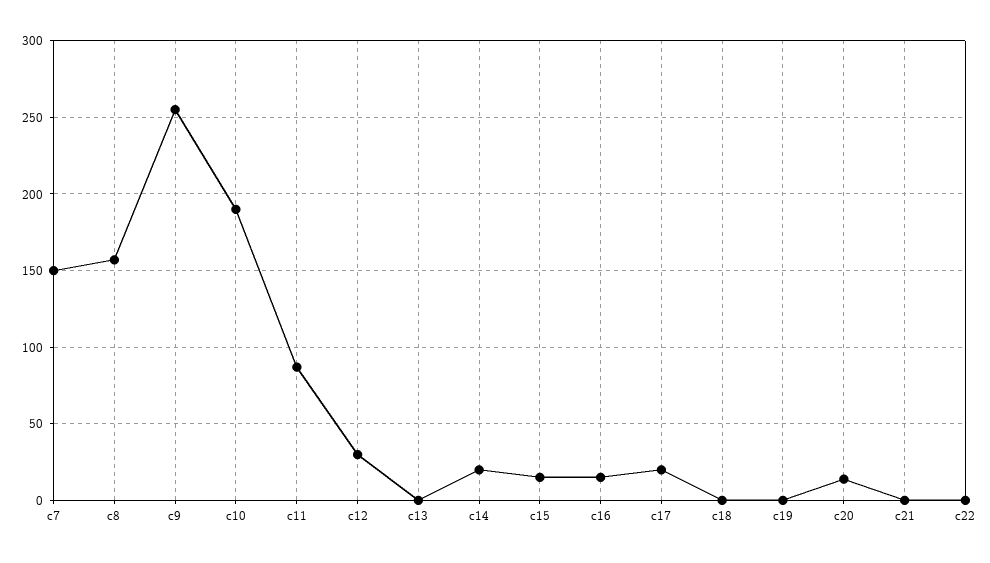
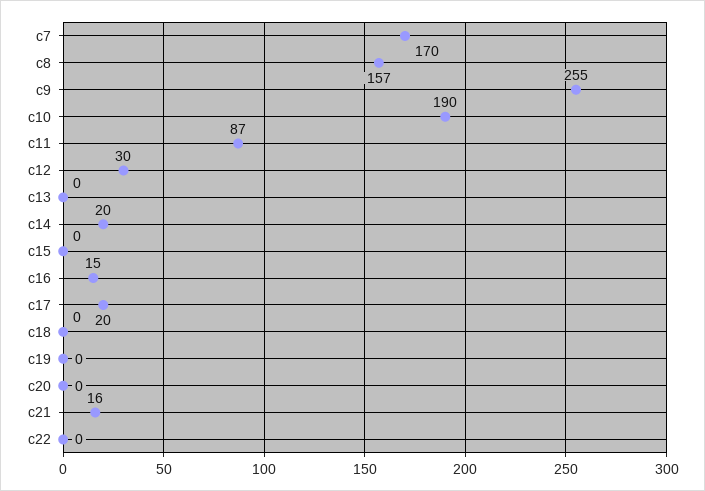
c7: 150 -> 170
c15: 15 -> 0
c20: 15 -> 0
c21: 0 -> 16

